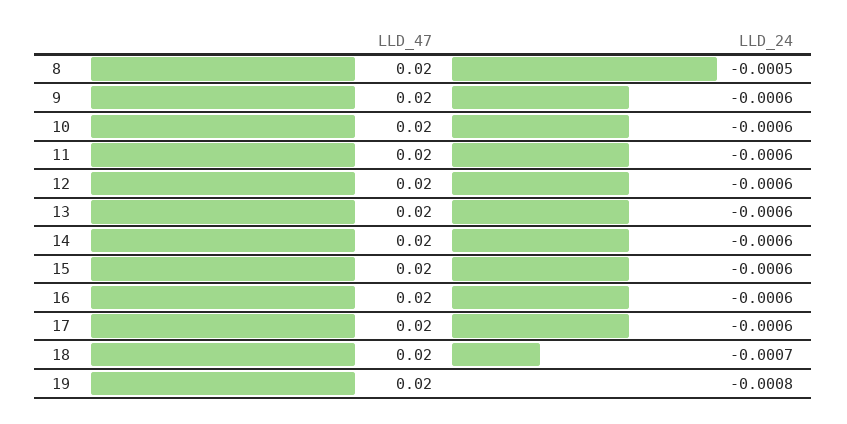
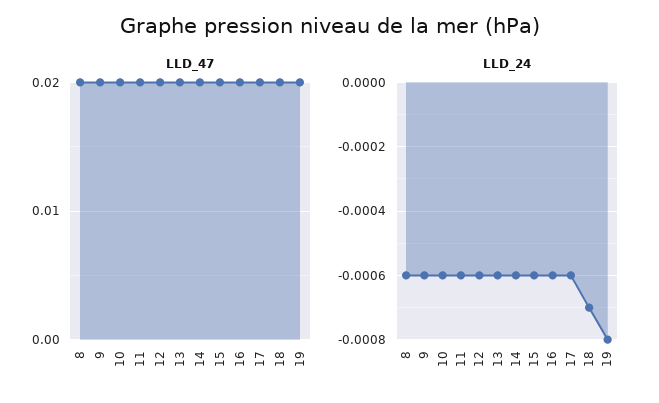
LLD_24, 8: -0.0005 -> -0.0006

